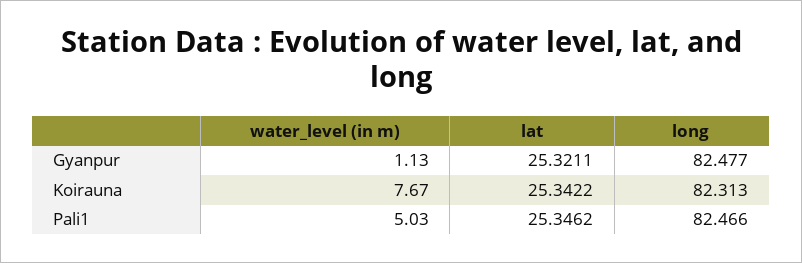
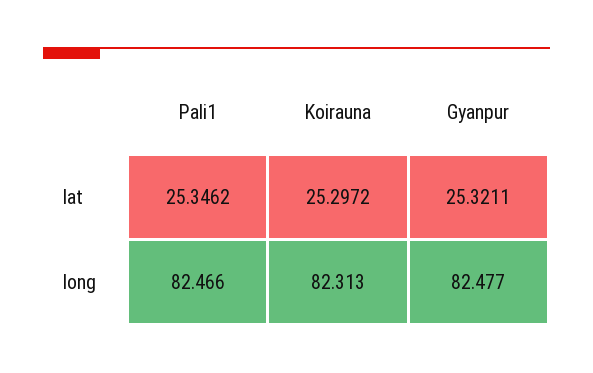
water_level (in m), Gyanpur: 1.13 -> none
water_level (in m), Koirauna: 7.67 -> none
lat, Koirauna: 25.3422 -> 25.2972
water_level (in m), Pali1: 5.03 -> none

